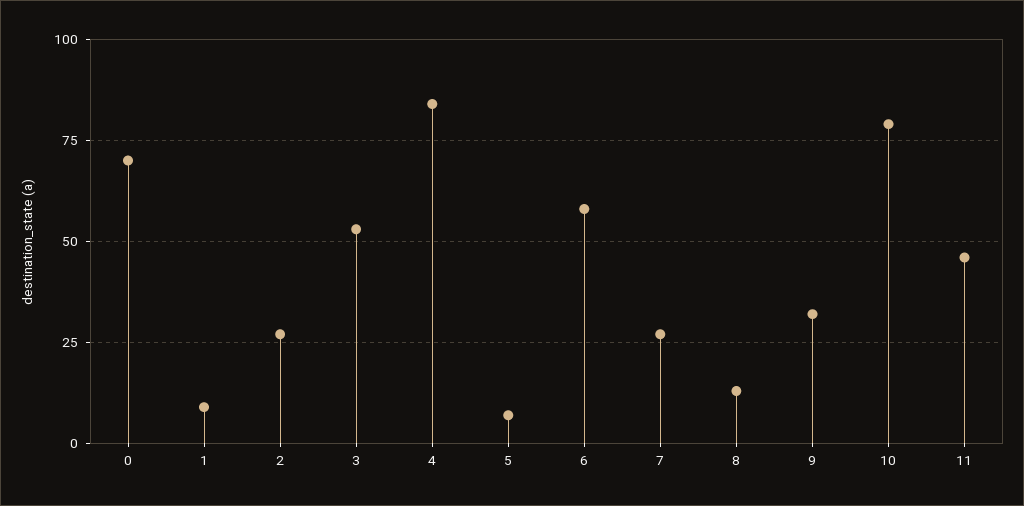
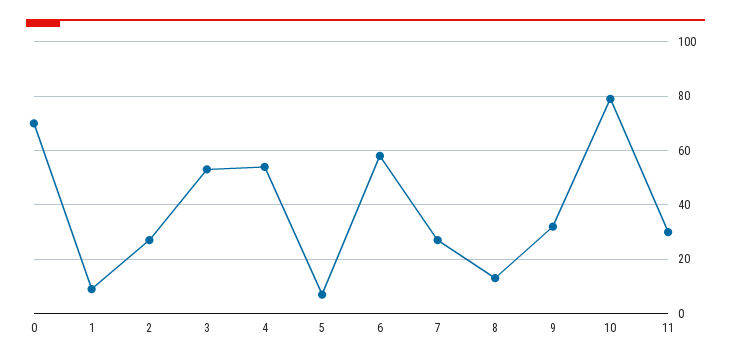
4: 85 -> 55
11: 45 -> 30

